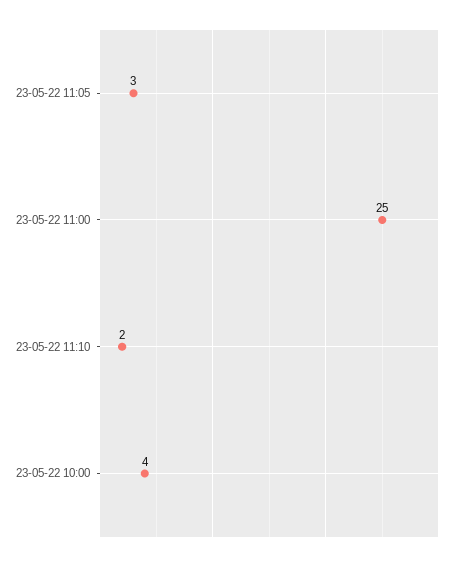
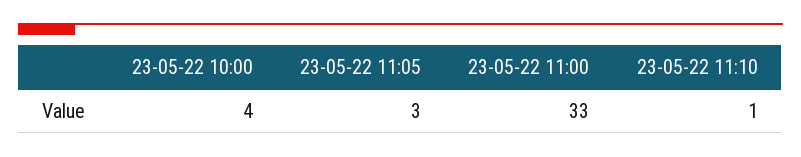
23-05-22 11:00: 25 -> 33
23-05-22 11:10: 2 -> 1

